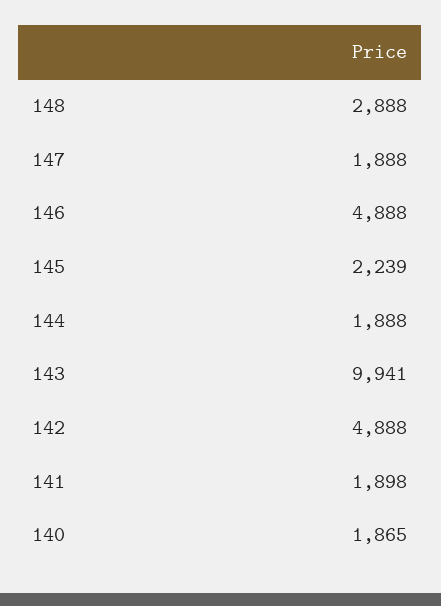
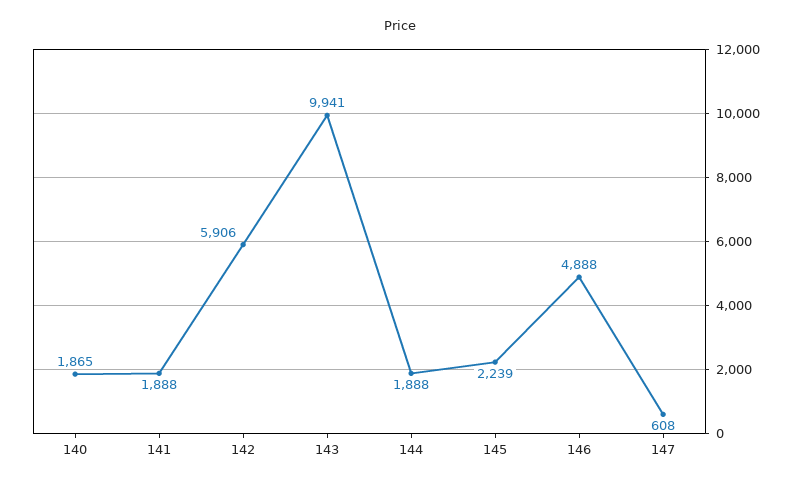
148: 2888 -> none
147: 1888 -> 608
142: 4888 -> 5906
141: 1898 -> 1888

